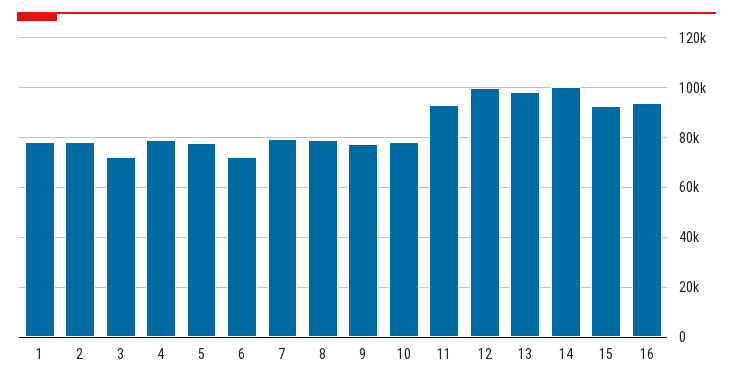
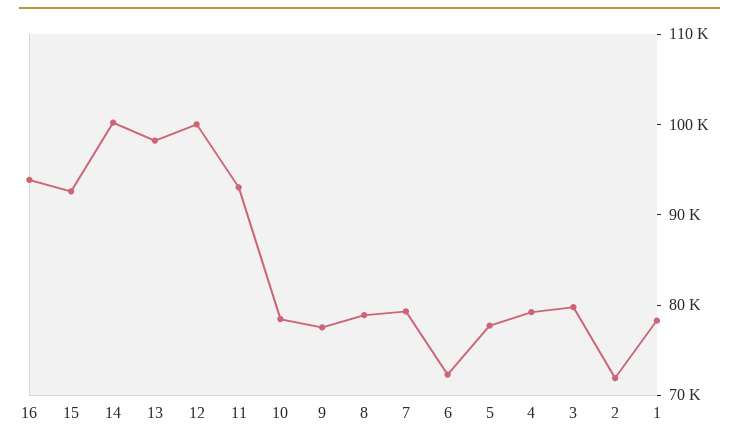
2: 77500 -> 72000
3: 72500 -> 80000

